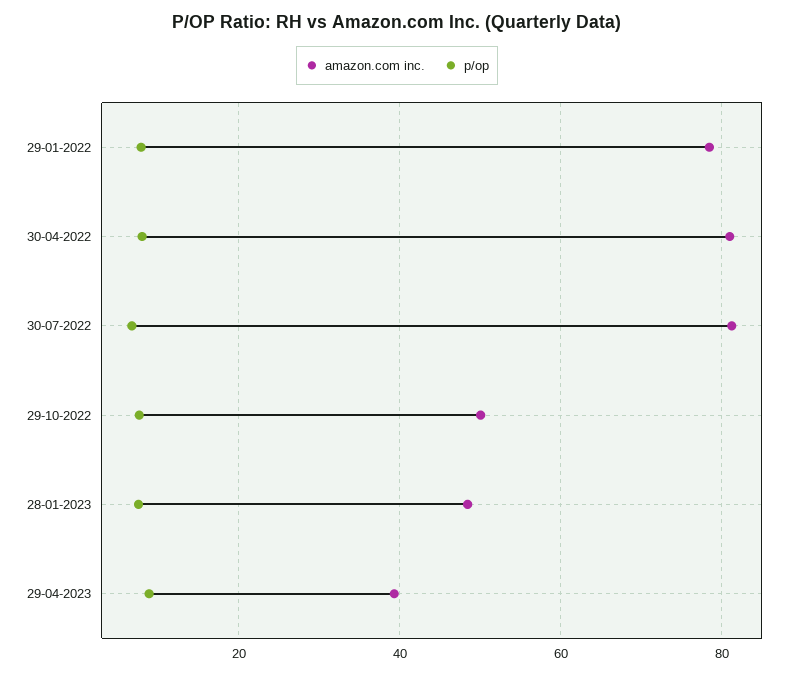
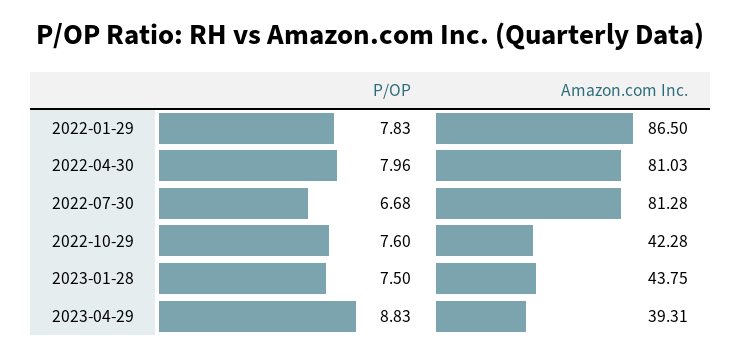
amazon.com inc., 29-01-2022: 78 -> 86.5
amazon.com inc., 29-10-2022: 50 -> 42.28
amazon.com inc., 28-01-2023: 48 -> 43.75

